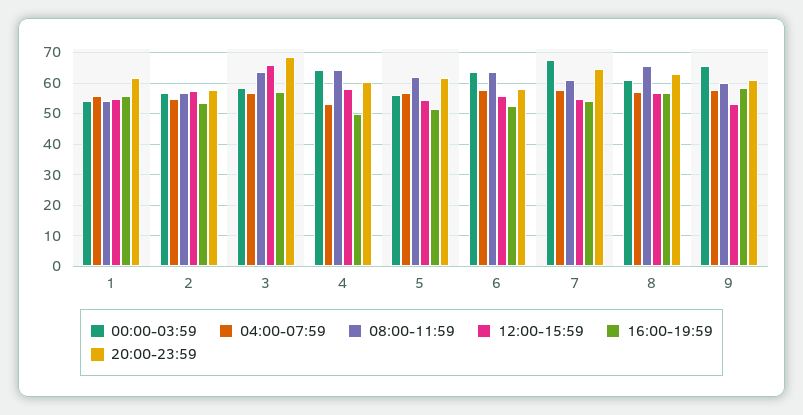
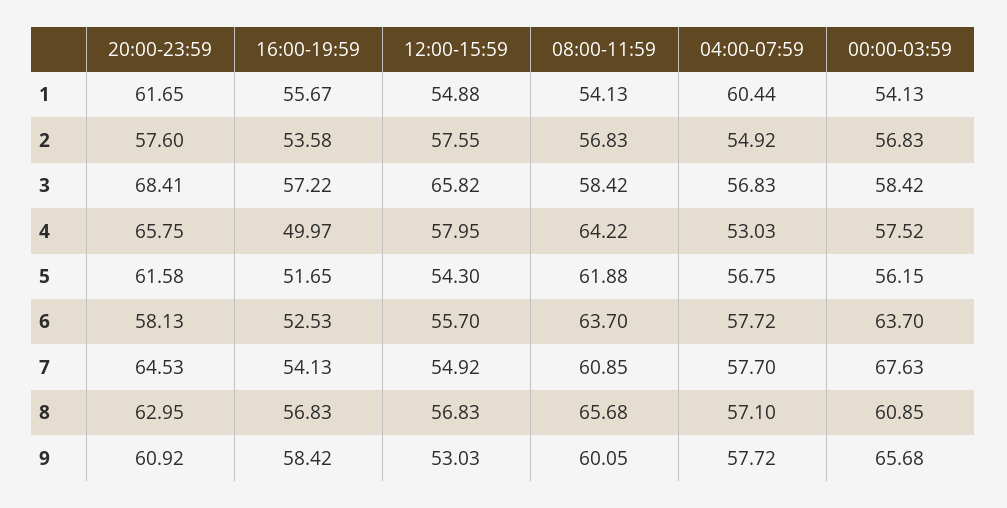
04:00-07:59, 1: 56 -> 60.44
08:00-11:59, 3: 64 -> 58.42
00:00-03:59, 4: 64 -> 57.52
20:00-23:59, 4: 60 -> 65.75

